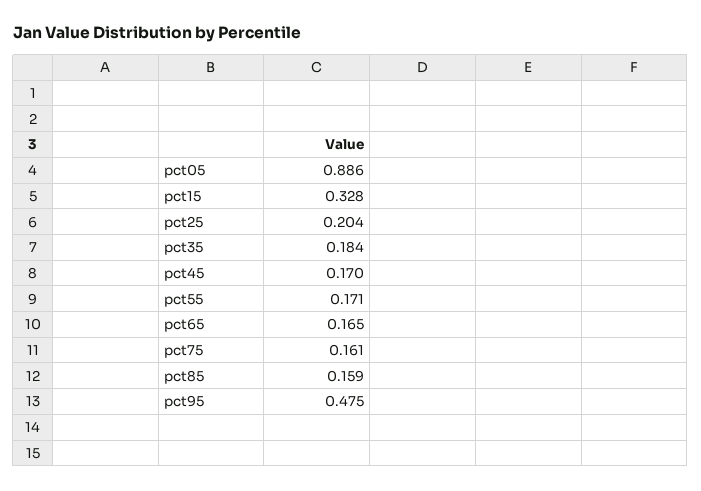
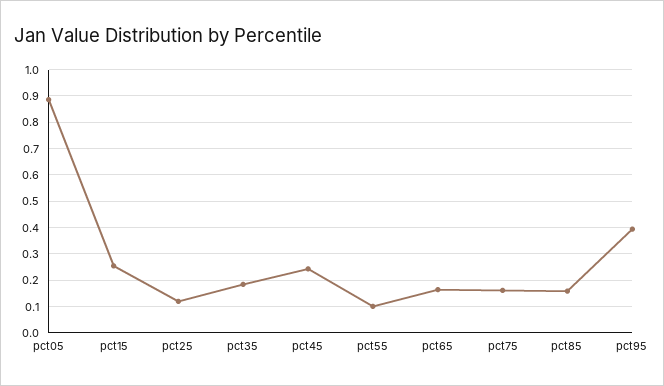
pct15: 0.328 -> 0.25
pct25: 0.204 -> 0.125
pct45: 0.17 -> 0.25
pct55: 0.171 -> 0.1
pct95: 0.475 -> 0.4

